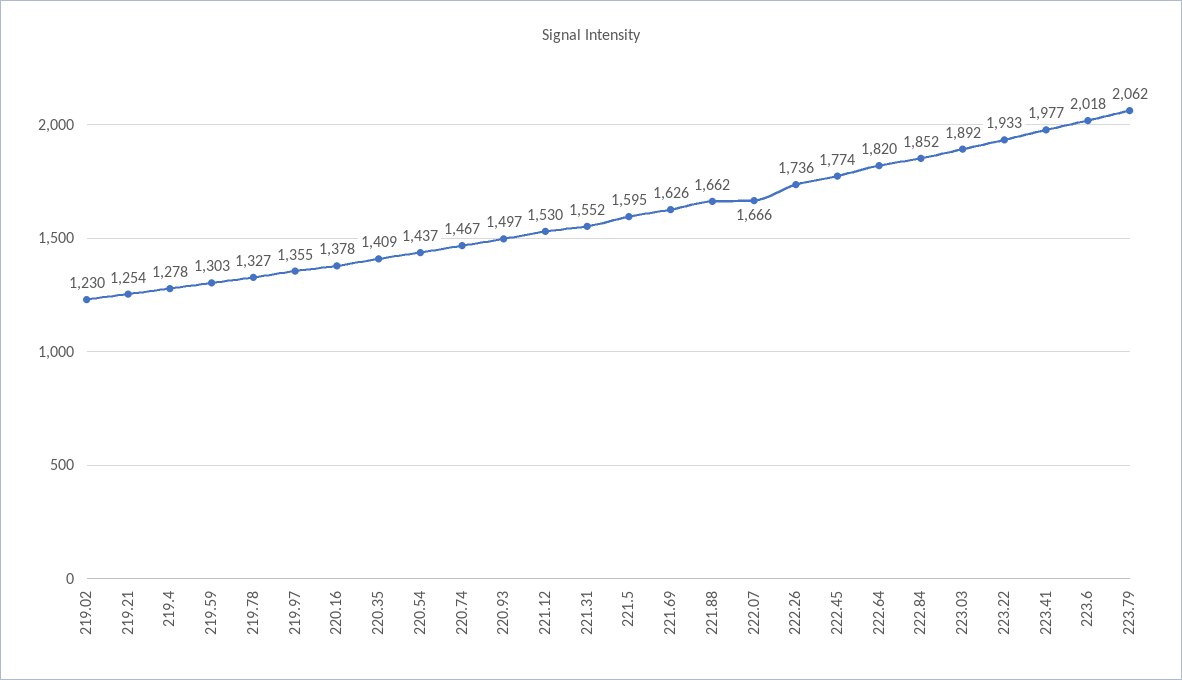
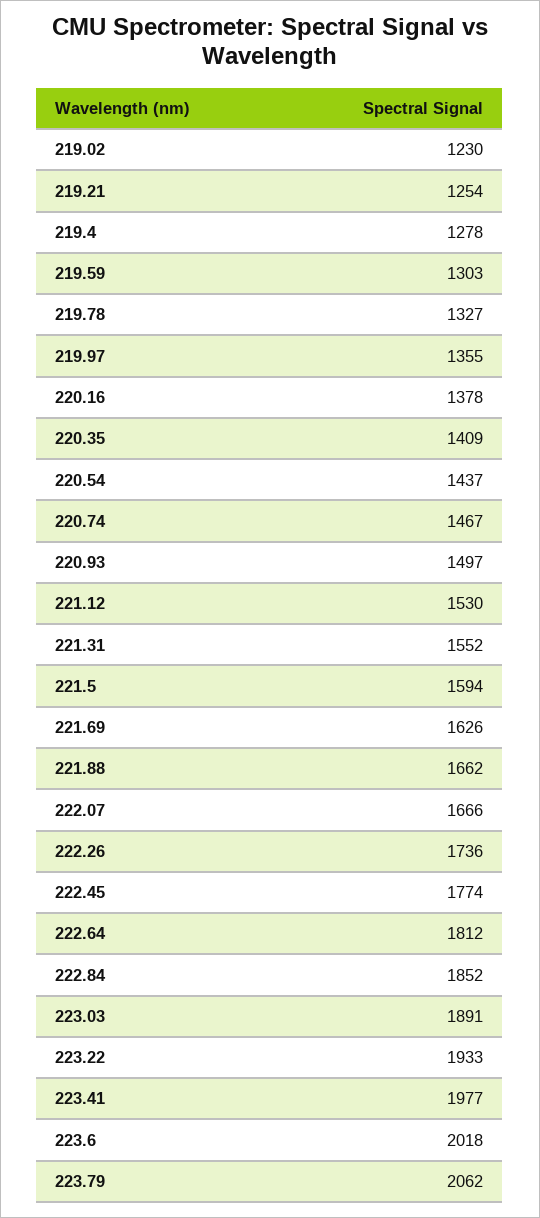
221.5: 1595 -> 1594
222.64: 1820 -> 1812
223.03: 1892 -> 1891

